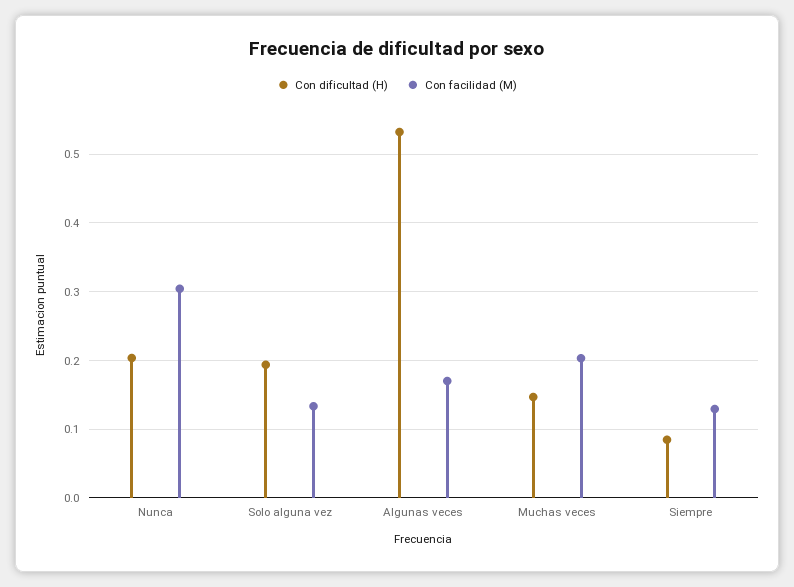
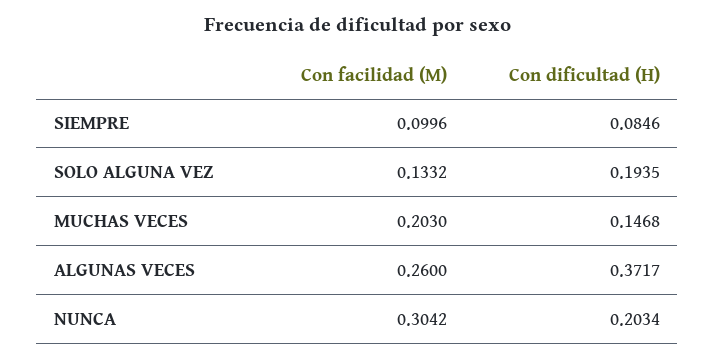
Con dificultad (H), Algunas veces: 0.53 -> 0.3717
Con facilidad (M), Algunas veces: 0.17 -> 0.26
Con facilidad (M), Siempre: 0.13 -> 0.0996

